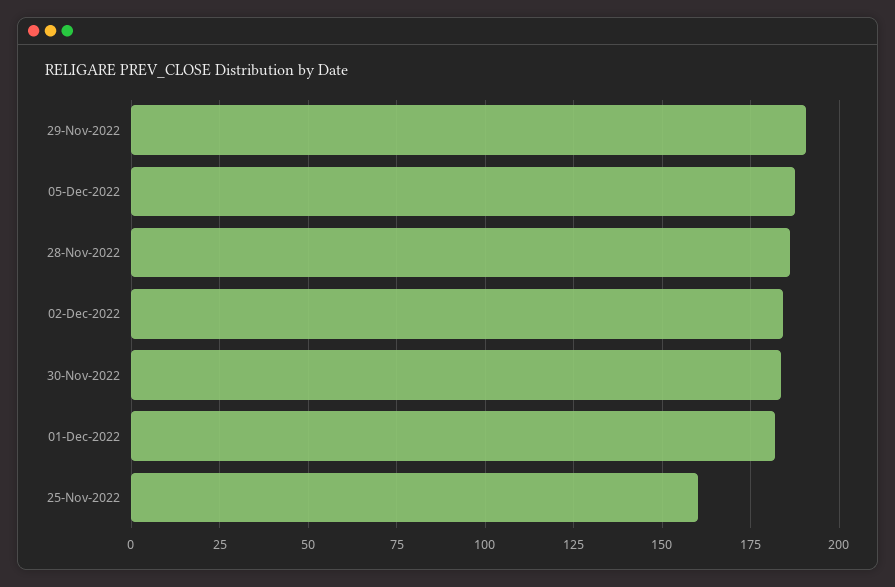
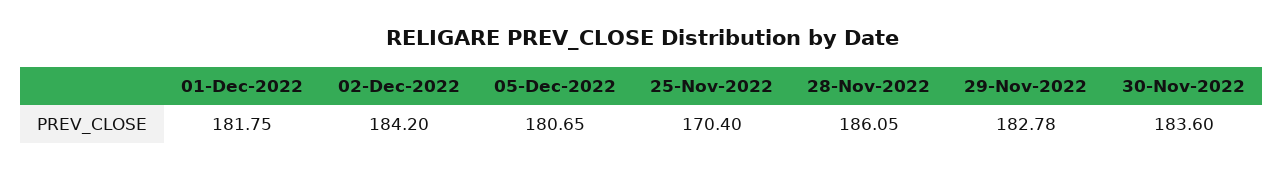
29-Nov-2022: 190 -> 182.78
05-Dec-2022: 187.5 -> 180.65
25-Nov-2022: 160 -> 170.4

